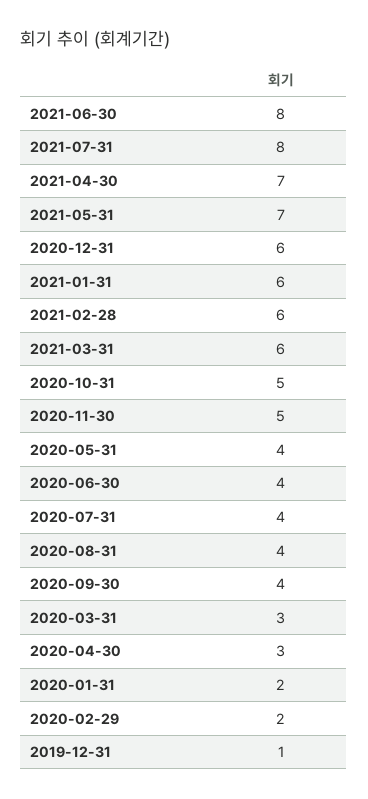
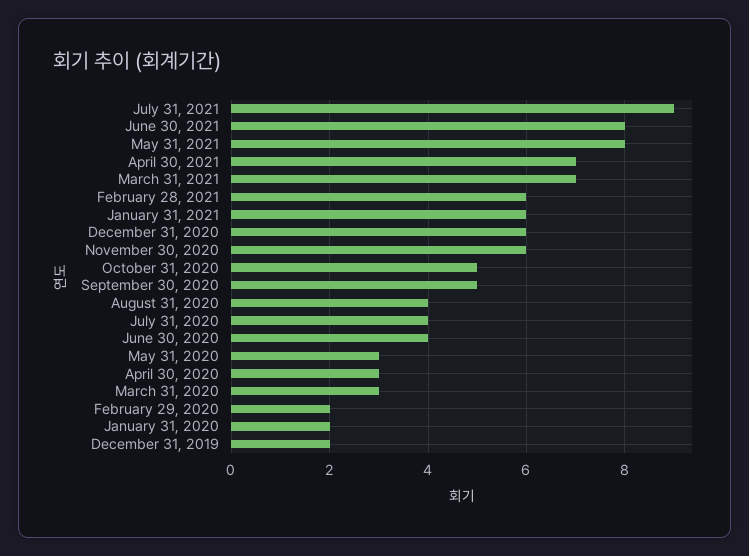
2021-07-31: 8 -> 9
2021-05-31: 7 -> 8
2021-03-31: 6 -> 7
2020-11-30: 5 -> 6
2020-05-31: 4 -> 3
2020-09-30: 4 -> 5
2019-12-31: 1 -> 2

